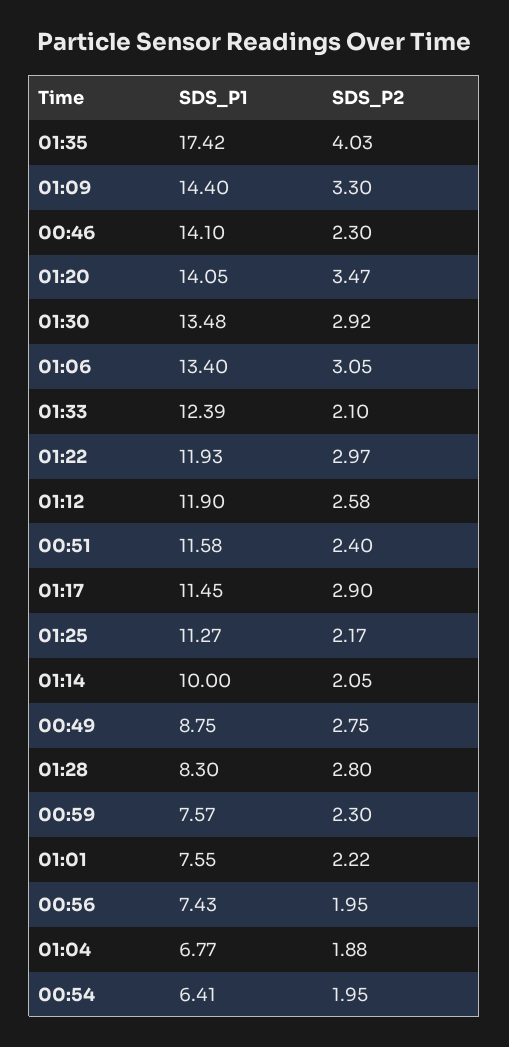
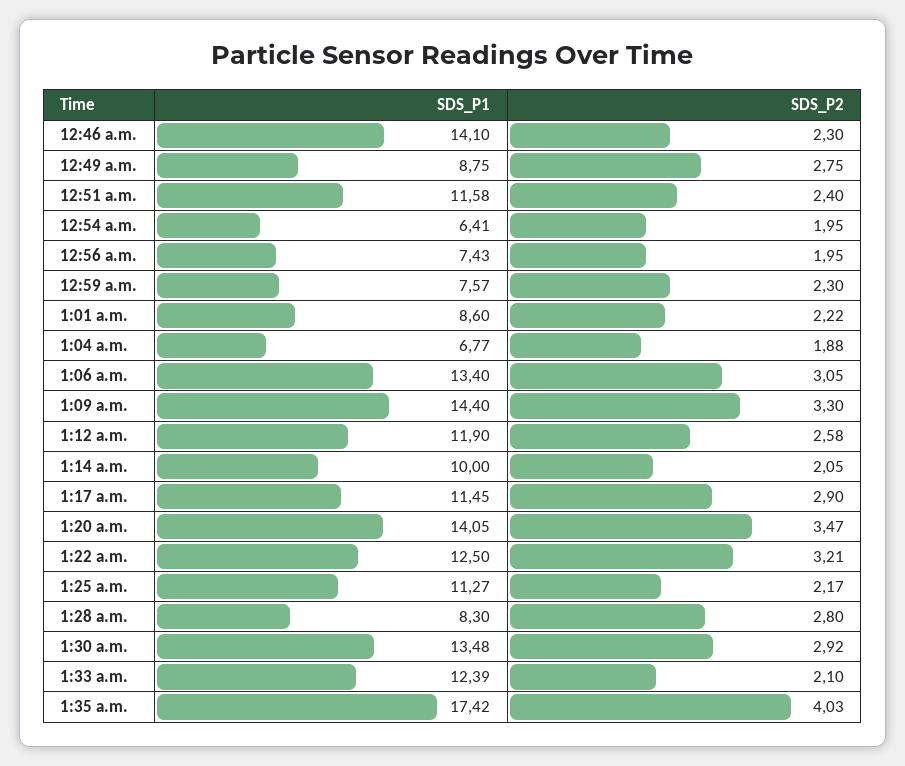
SDS_P1, 01:22: 11.93 -> 12.5
SDS_P2, 01:22: 2.97 -> 3.21
SDS_P1, 01:01: 7.55 -> 8.6

